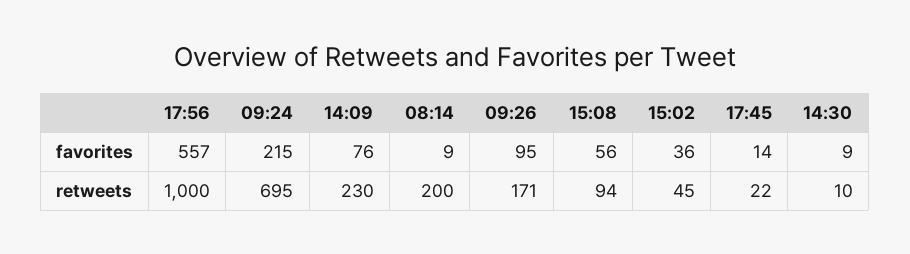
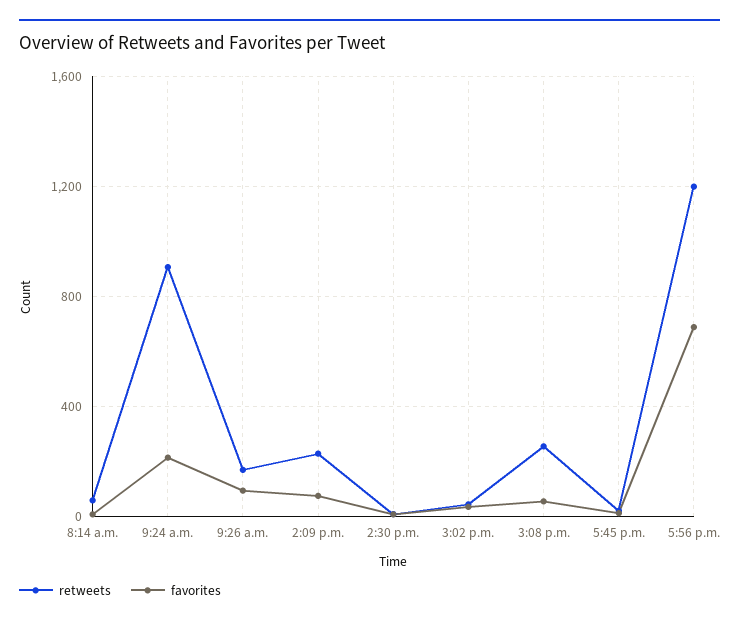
favorites, 17:56: 557 -> 700
retweets, 17:56: 1000 -> 1200
retweets, 09:24: 695 -> 900
retweets, 08:14: 200 -> 50
retweets, 15:08: 94 -> 250

